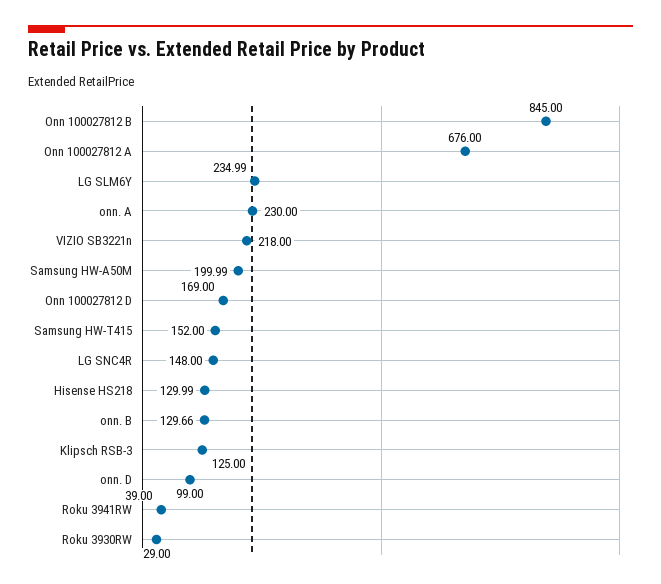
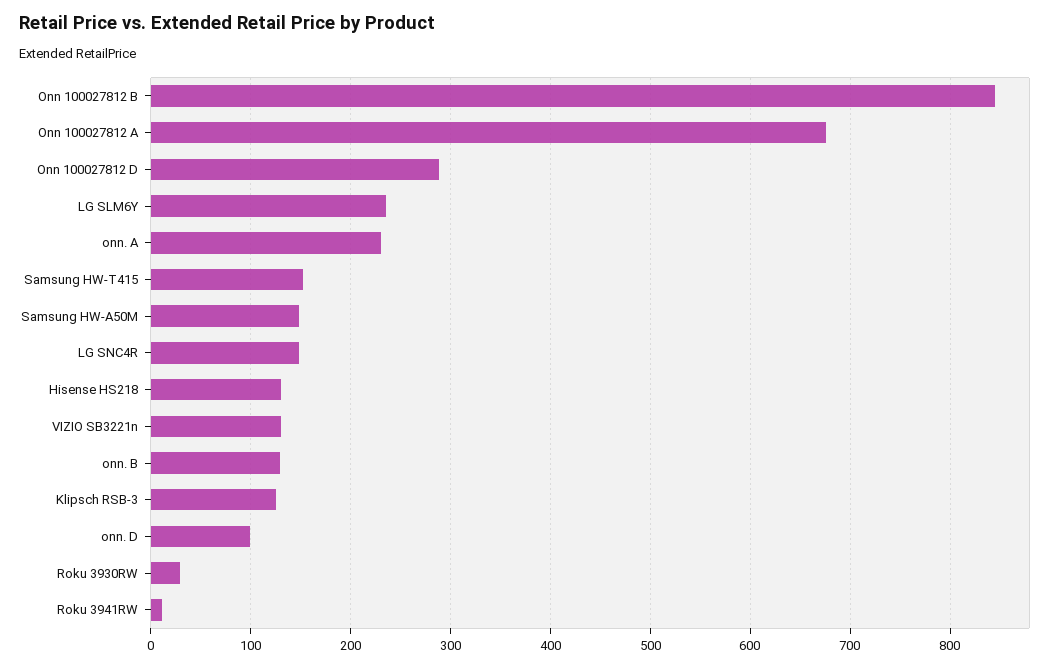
VIZIO SB3221n: 218 -> 130
Samsung HW-A50M: 199.99 -> 150
Onn 100027812 D: 169 -> 290
Roku 3941RW: 39 -> 10

